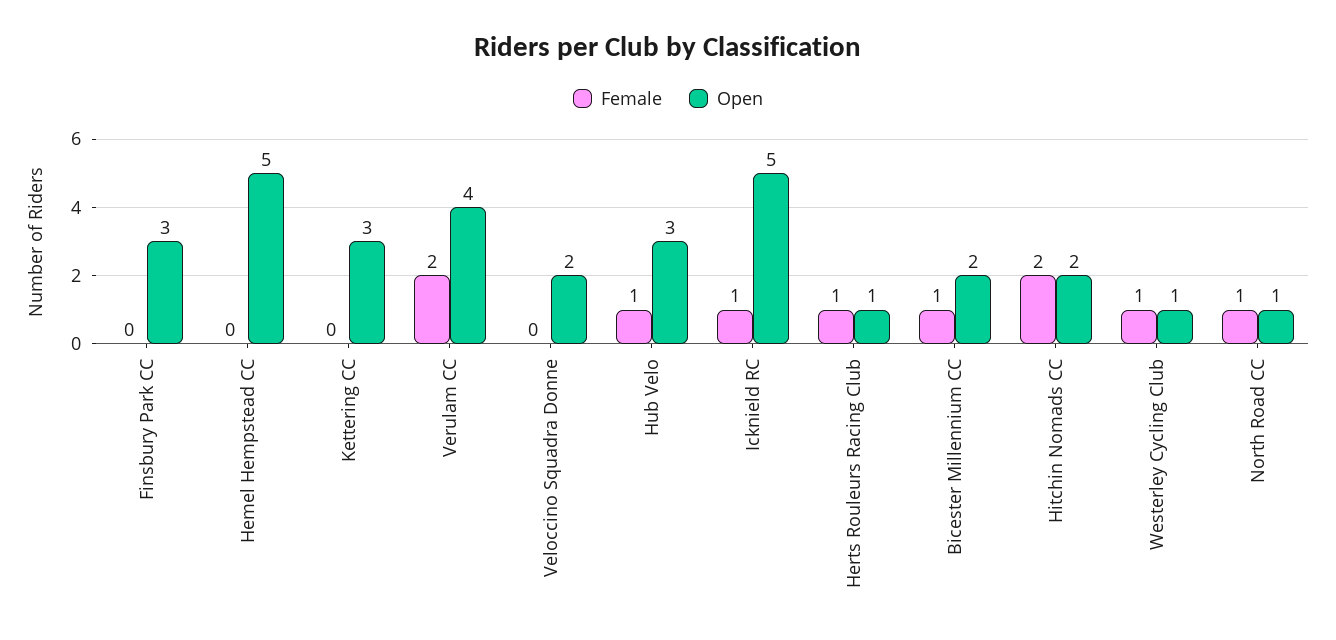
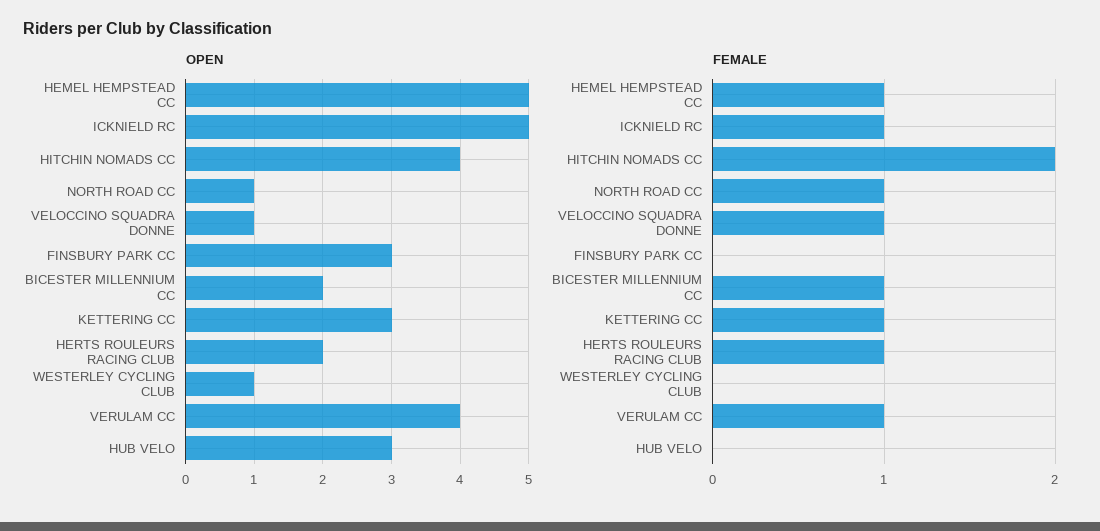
Female, Hemel Hempstead CC: 0 -> 1
Female, Kettering CC: 0 -> 1
Female, Verulam CC: 2 -> 1
Female, Veloccino Squadra Donne: 0 -> 1
Open, Veloccino Squadra Donne: 2 -> 1
Female, Hub Velo: 1 -> 0
Open, Herts Rouleurs Racing Club: 1 -> 2
Open, Hitchin Nomads CC: 2 -> 4
Female, Westerley Cycling Club: 1 -> 0

